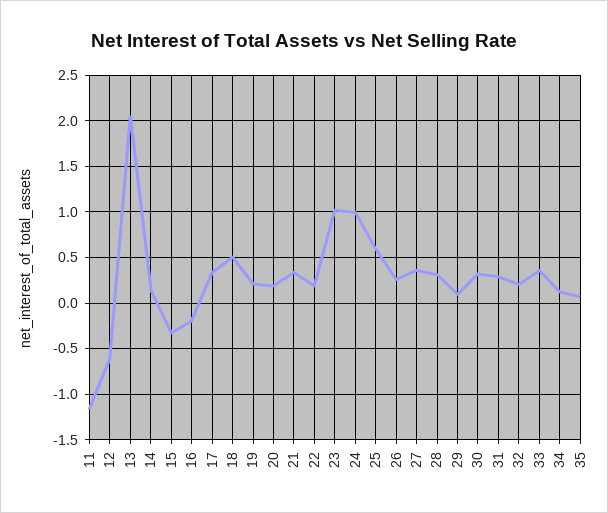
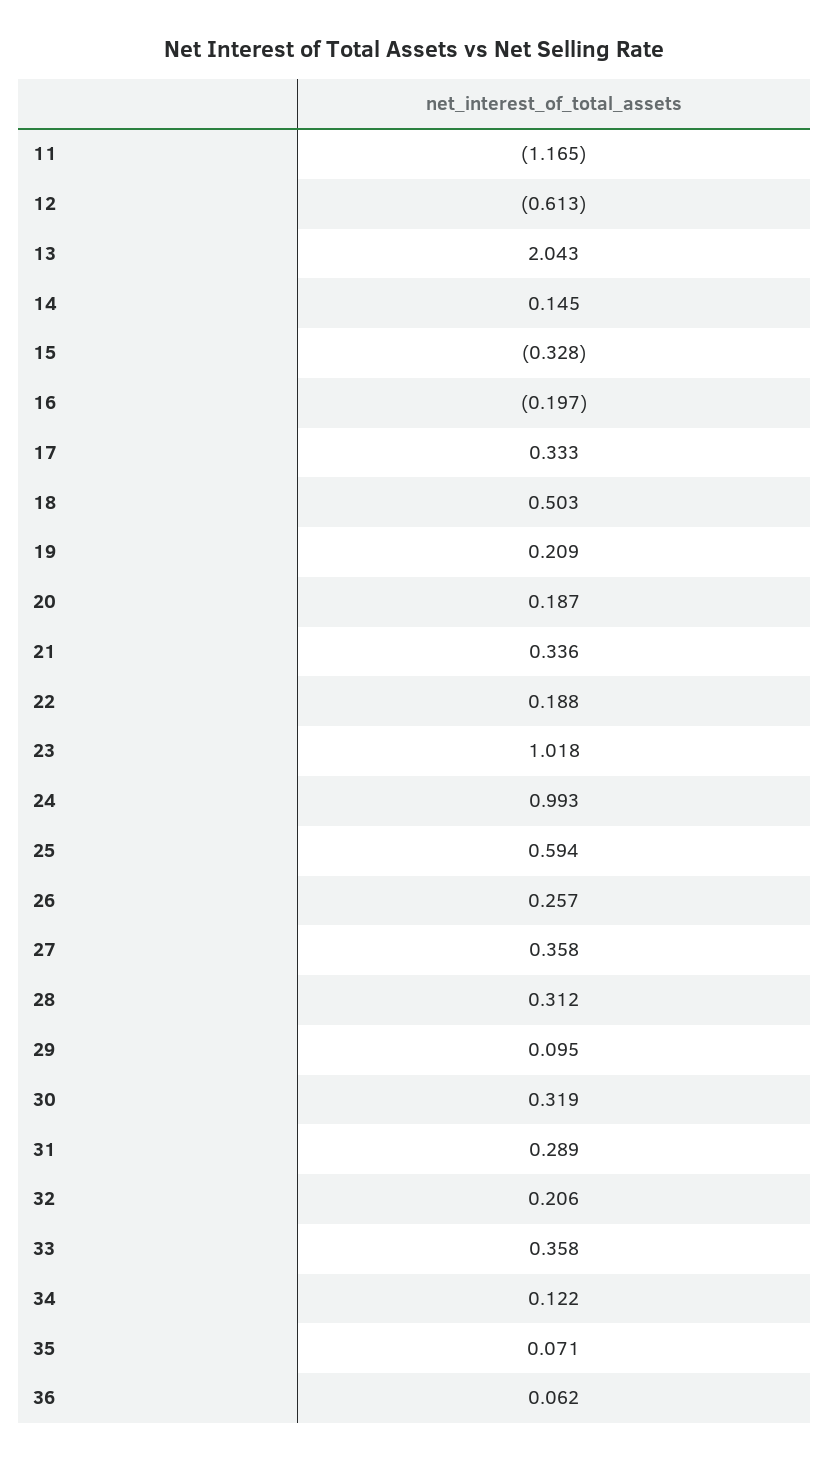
36: none -> 0.062

